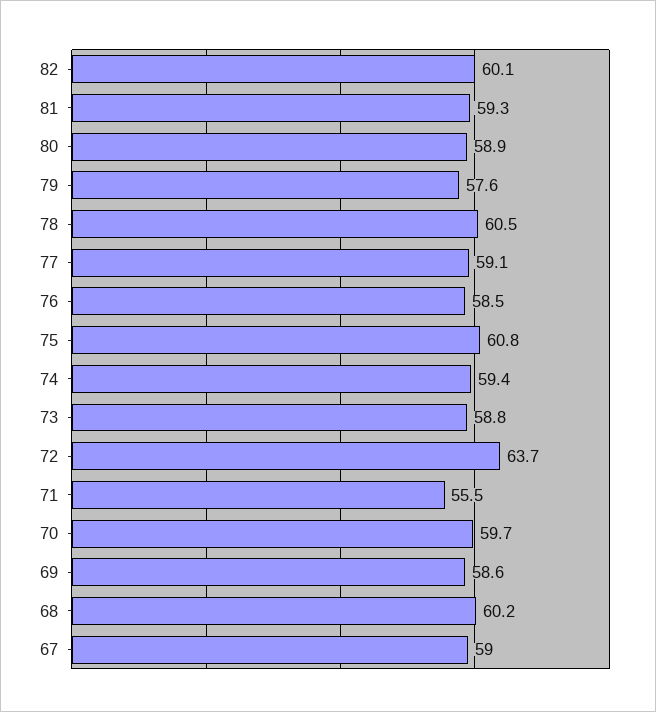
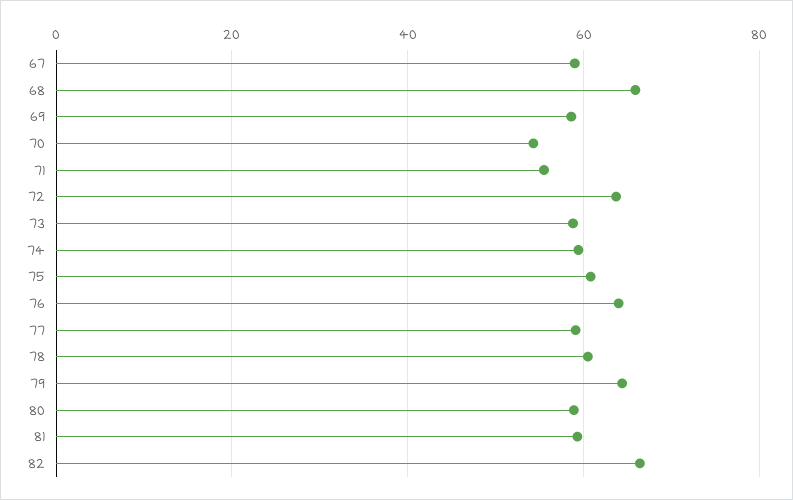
82: 60.1 -> 66
79: 57.6 -> 64
76: 58.5 -> 64
70: 59.7 -> 54
68: 60.2 -> 66

